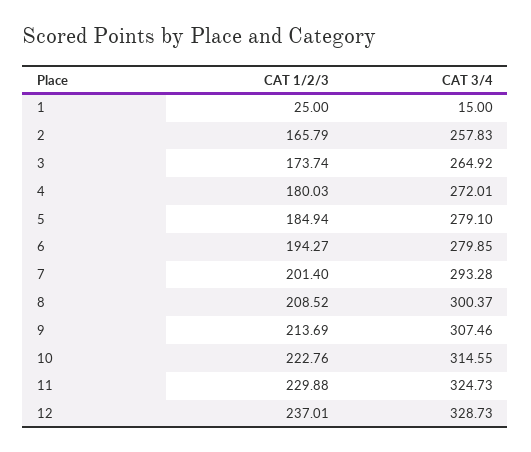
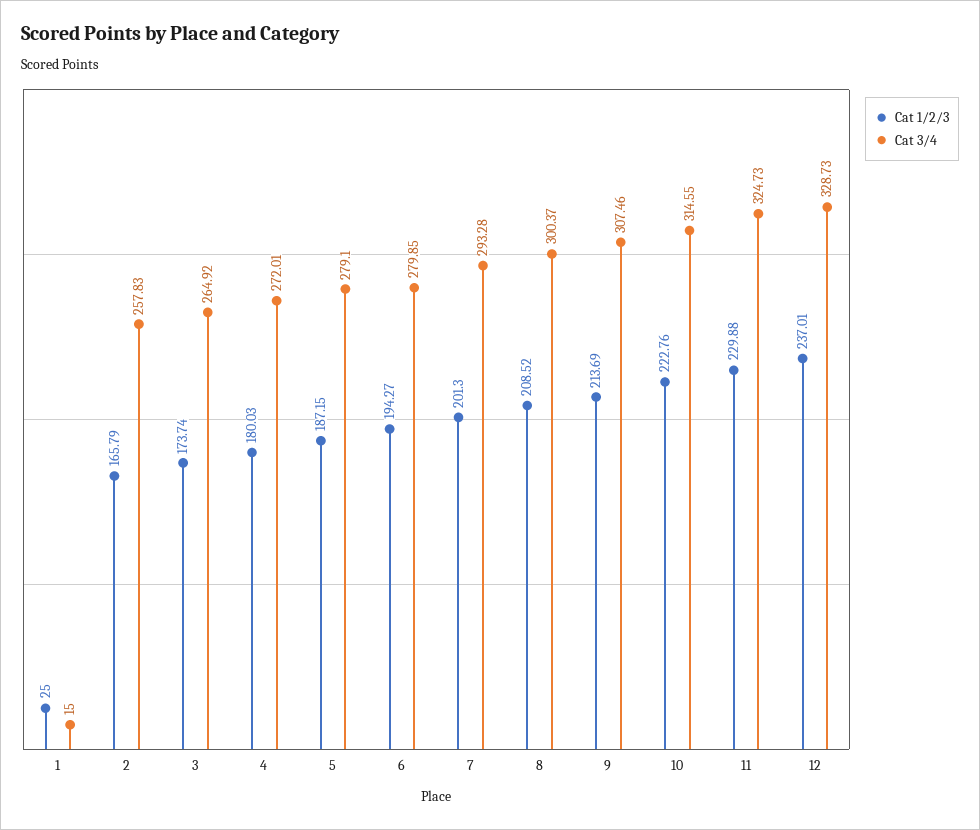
CAT 1/2/3, 5: 184.94 -> 187.15
CAT 1/2/3, 7: 201.4 -> 201.3

